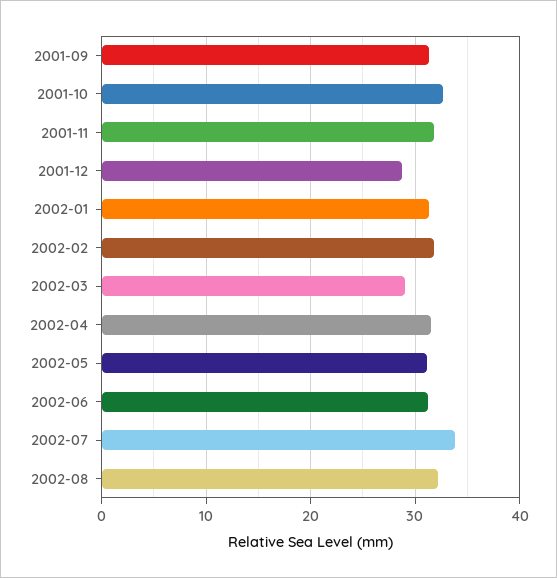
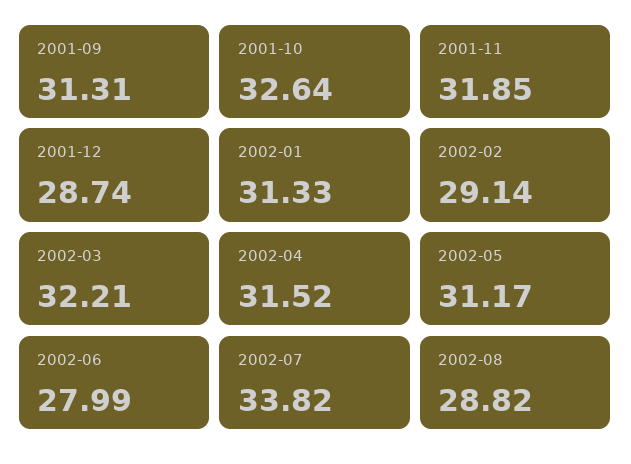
2002-02: 32 -> 29.14
2002-03: 29 -> 32.21
2002-06: 31 -> 27.99
2002-08: 32 -> 28.82

